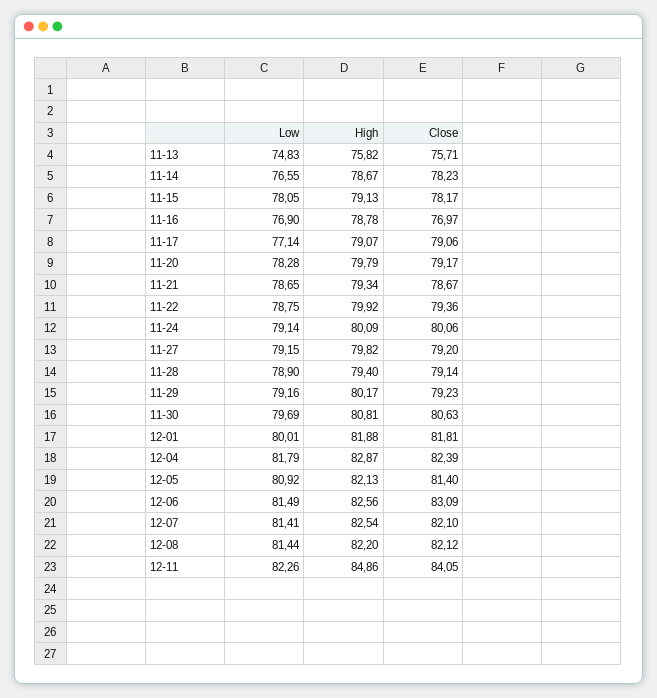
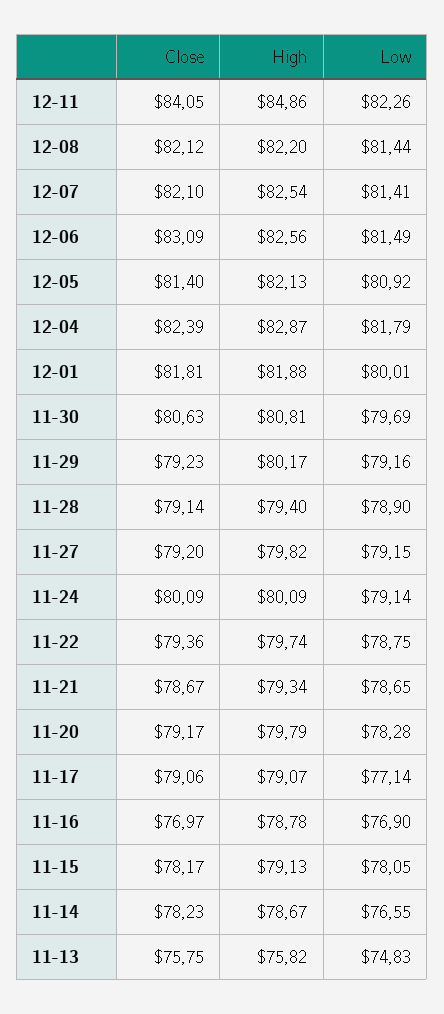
Close, 11-13: 75.71 -> 75.75
High, 11-22: 79.92 -> 79.74
Close, 11-24: 80.06 -> 80.09

